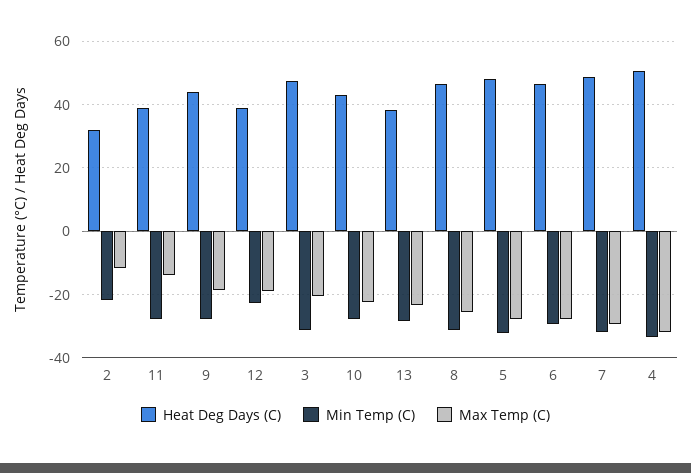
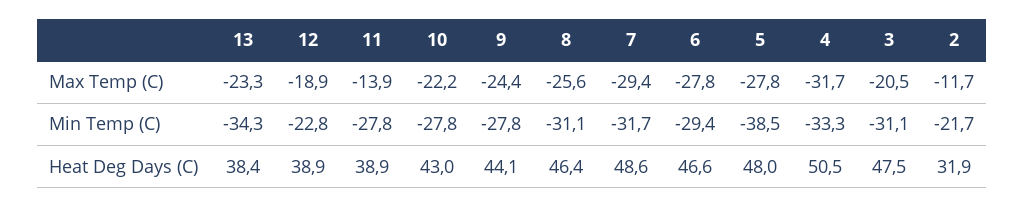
Max Temp (C), 9: -18 -> -24.4
Min Temp (C), 13: -28 -> -34.3
Min Temp (C), 5: -32 -> -38.5

